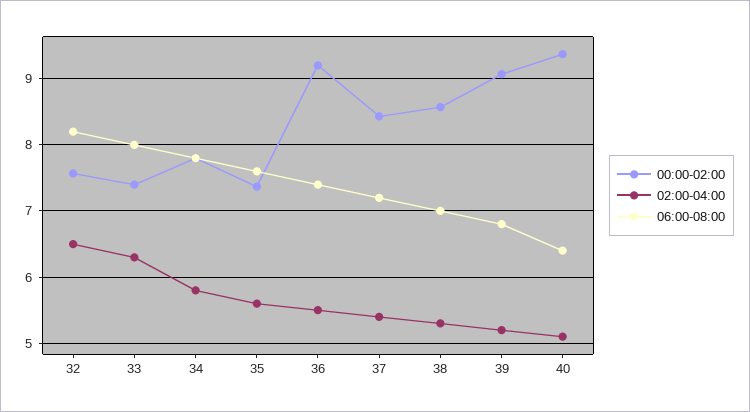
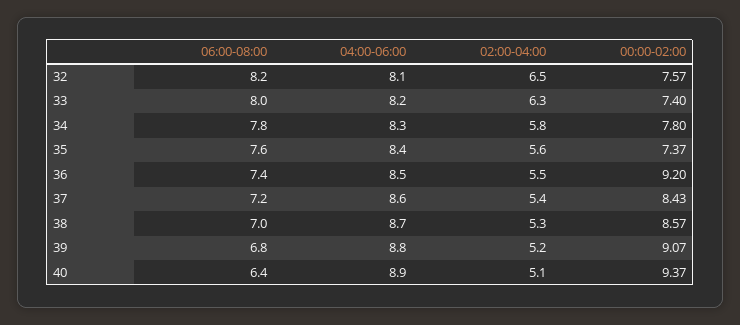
04:00-06:00, 32: none -> 8.1
04:00-06:00, 33: none -> 8.2
04:00-06:00, 34: none -> 8.3
04:00-06:00, 35: none -> 8.4
04:00-06:00, 36: none -> 8.5
04:00-06:00, 37: none -> 8.6
04:00-06:00, 38: none -> 8.7
04:00-06:00, 39: none -> 8.8
04:00-06:00, 40: none -> 8.9

